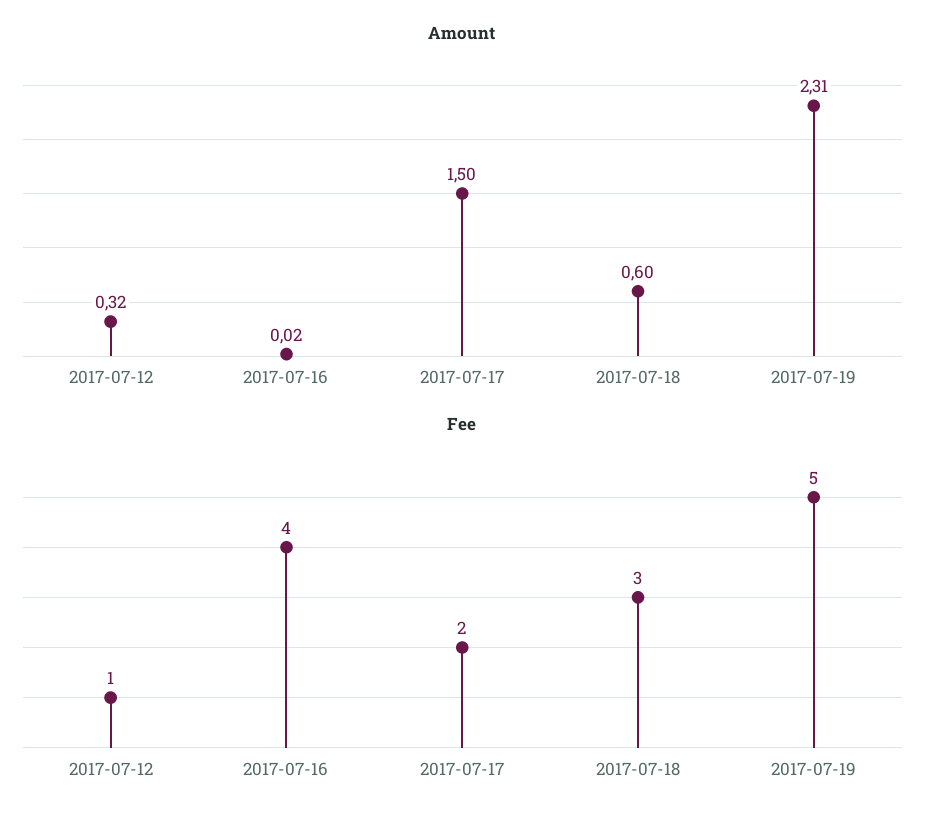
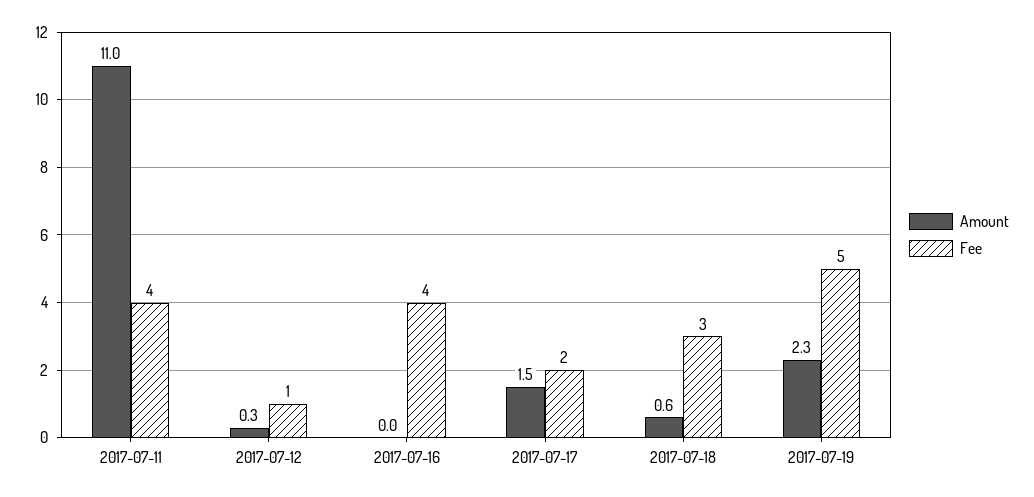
Amount, 2017-07-11: none -> 11
Fee, 2017-07-11: none -> 4

